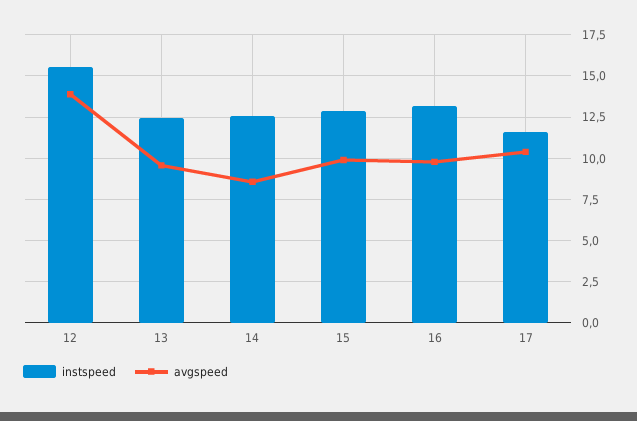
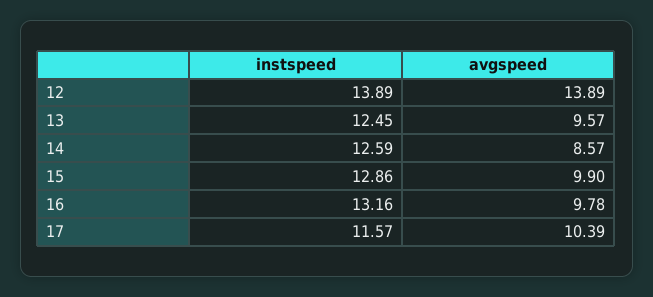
instspeed, 12: 15.5 -> 13.89

